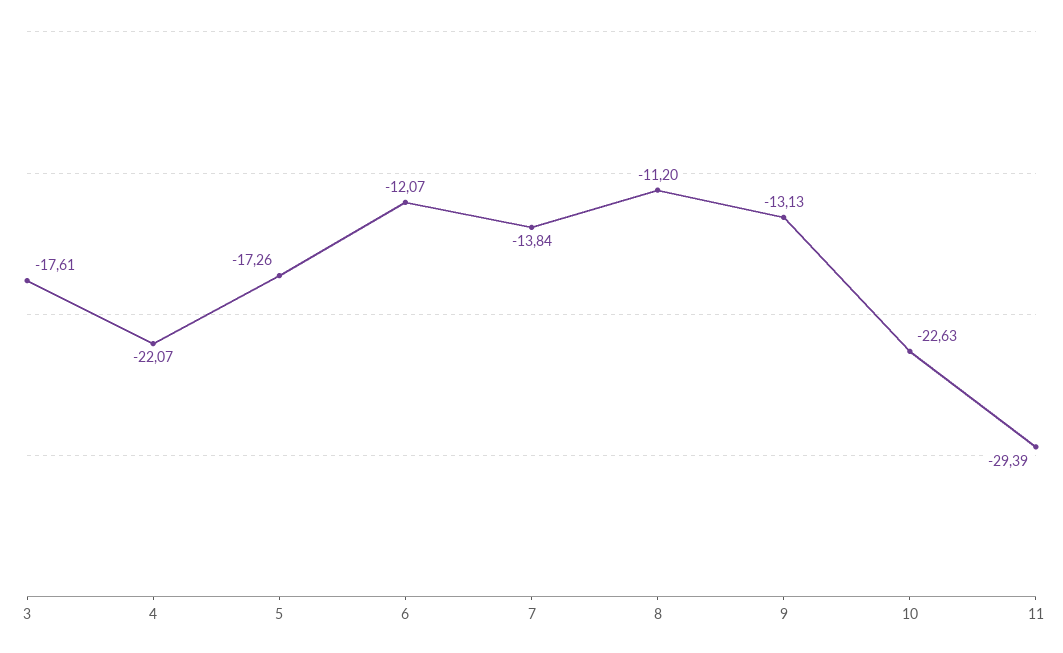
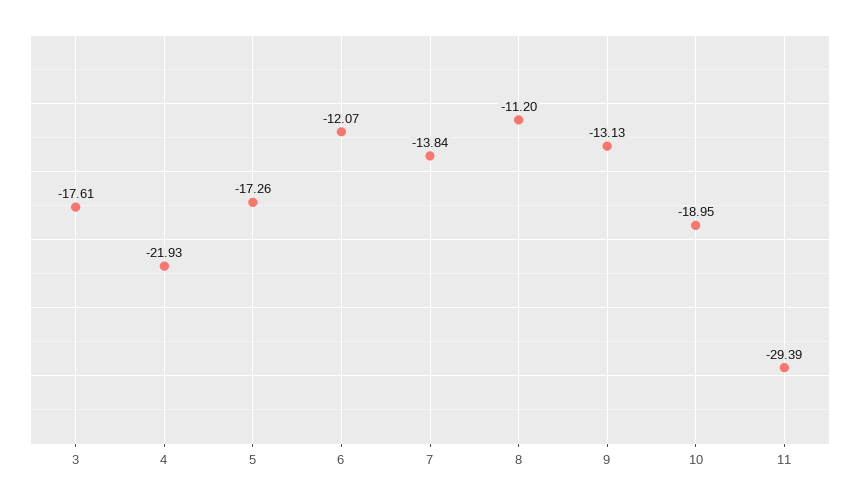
4: -22.07 -> -21.93
10: -22.63 -> -18.95

